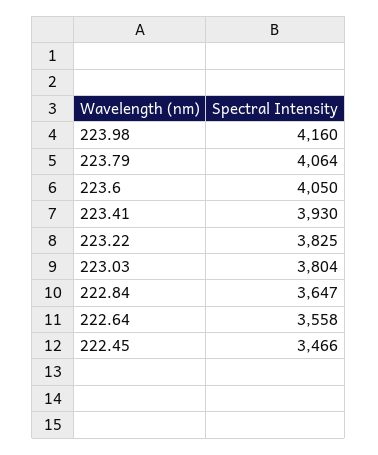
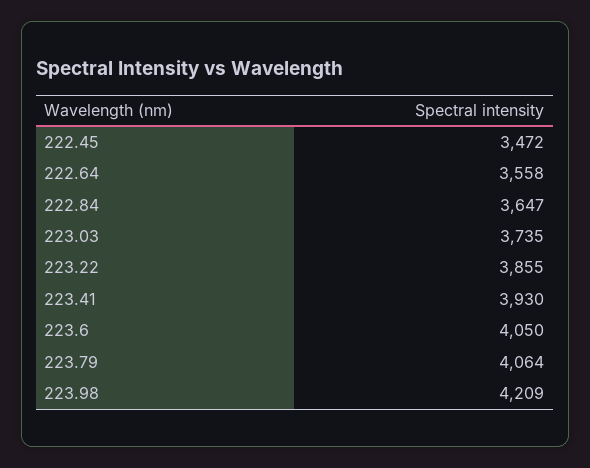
223.98: 4160 -> 4209
223.22: 3825 -> 3855
223.03: 3804 -> 3735
222.45: 3466 -> 3472

